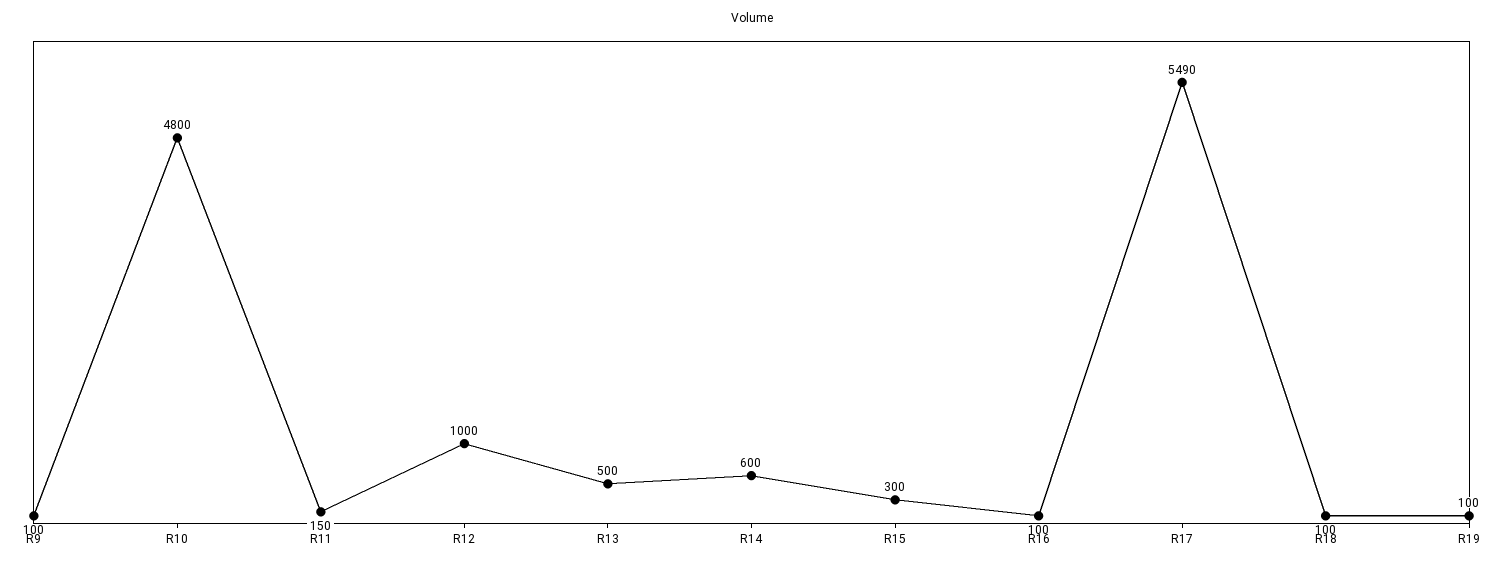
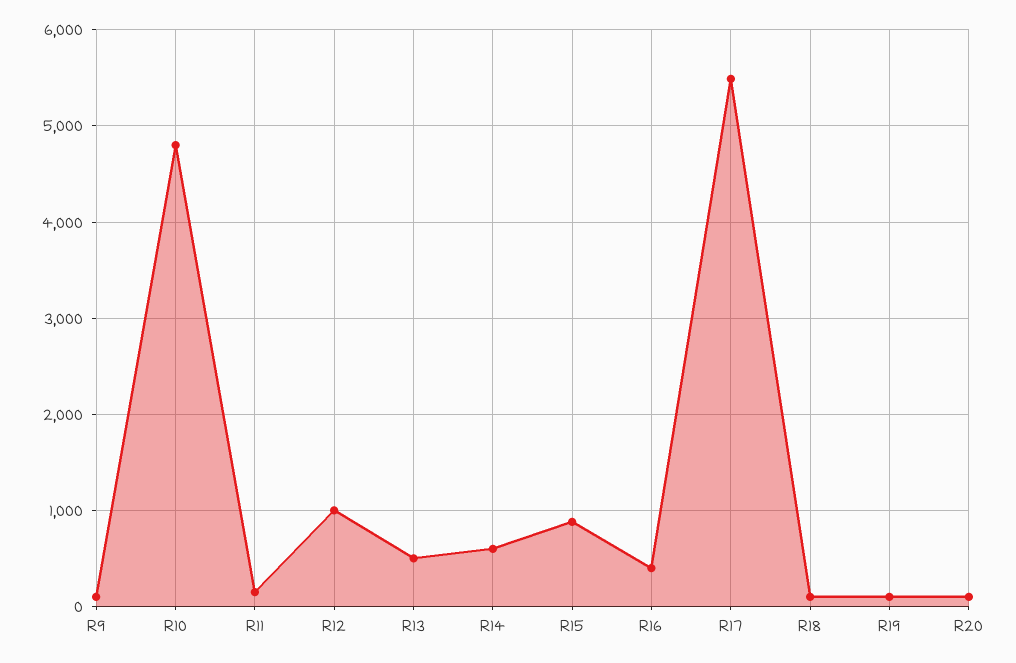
R15: 300 -> 900
R16: 100 -> 400
R20: none -> 100

